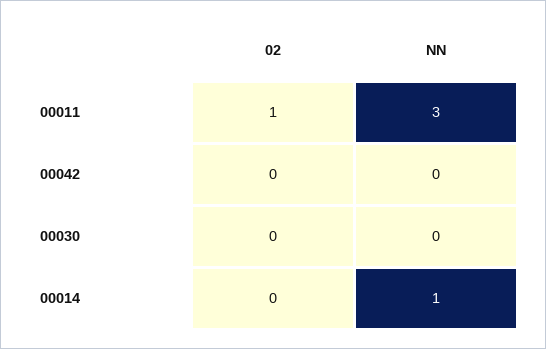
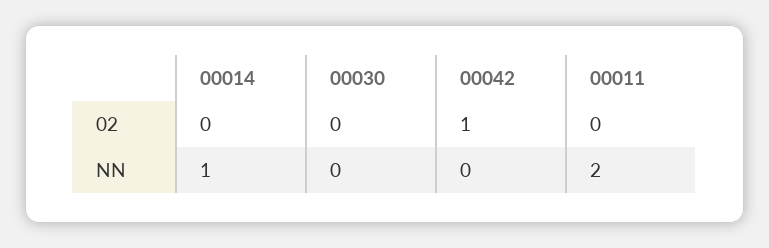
02, 00011: 1 -> 0
NN, 00011: 3 -> 2
02, 00042: 0 -> 1

